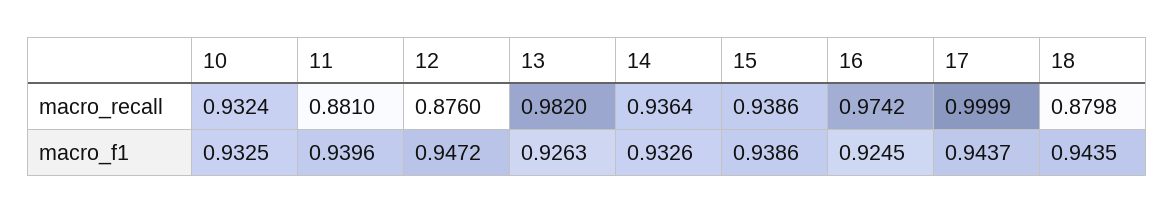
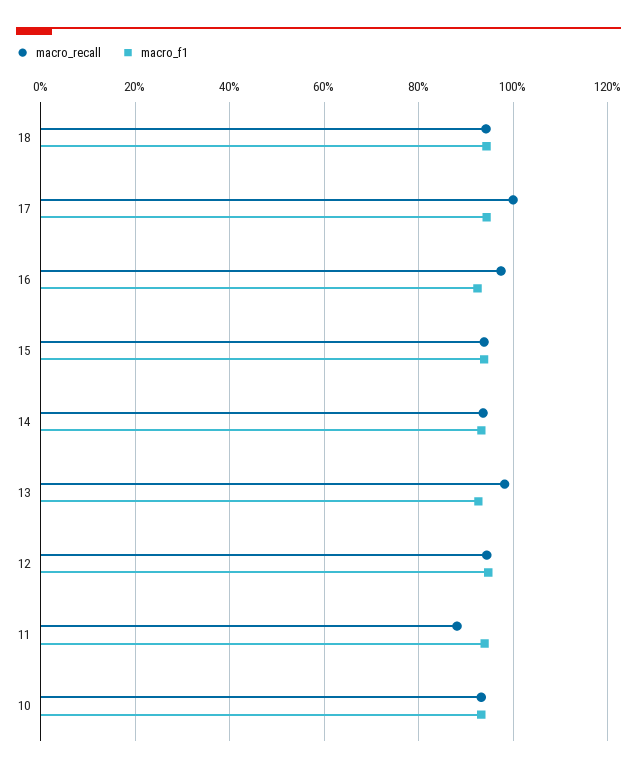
macro_recall, 12: 0.876 -> 0.94
macro_recall, 18: 0.8798 -> 0.94

